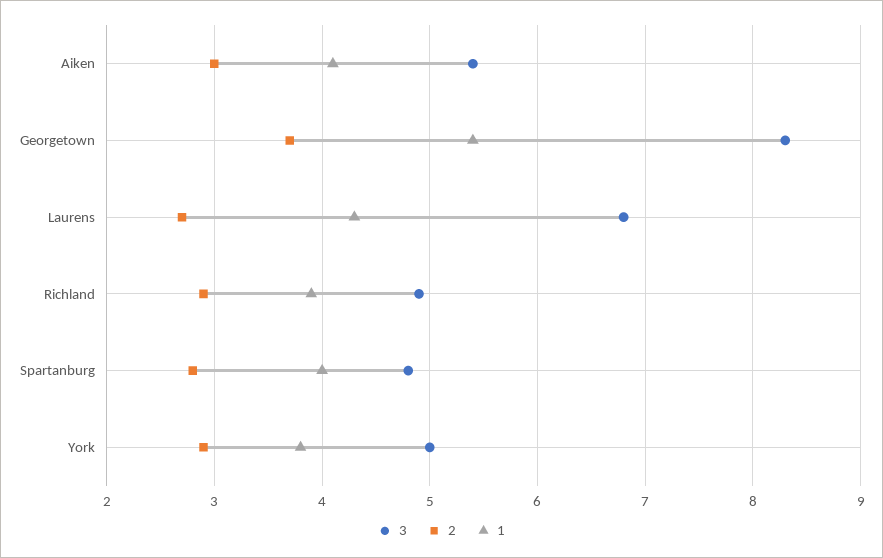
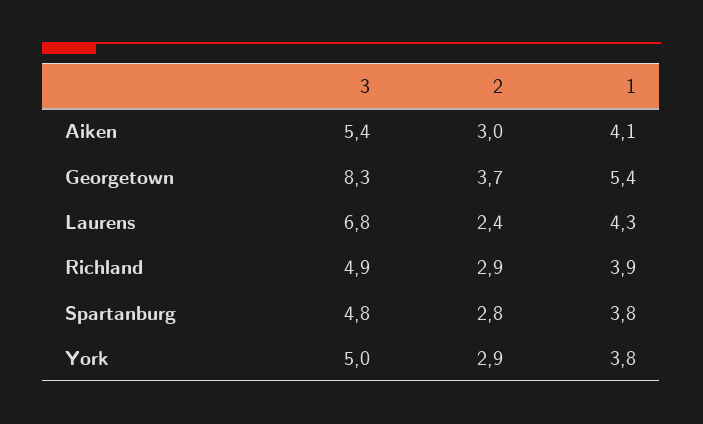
2, Laurens: 2.7 -> 2.4
1, Spartanburg: 4 -> 3.8

